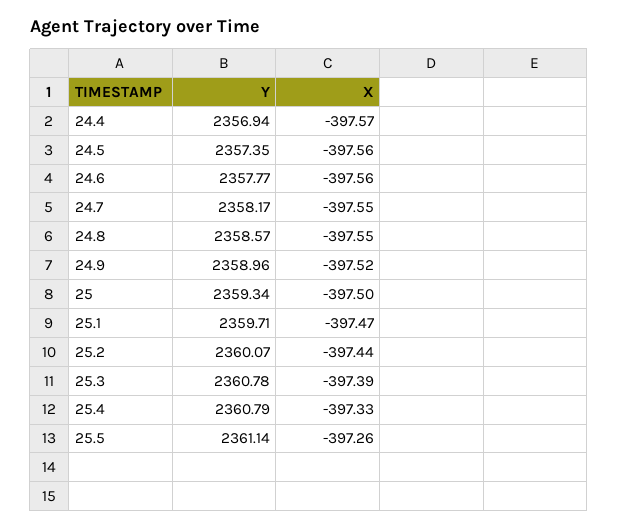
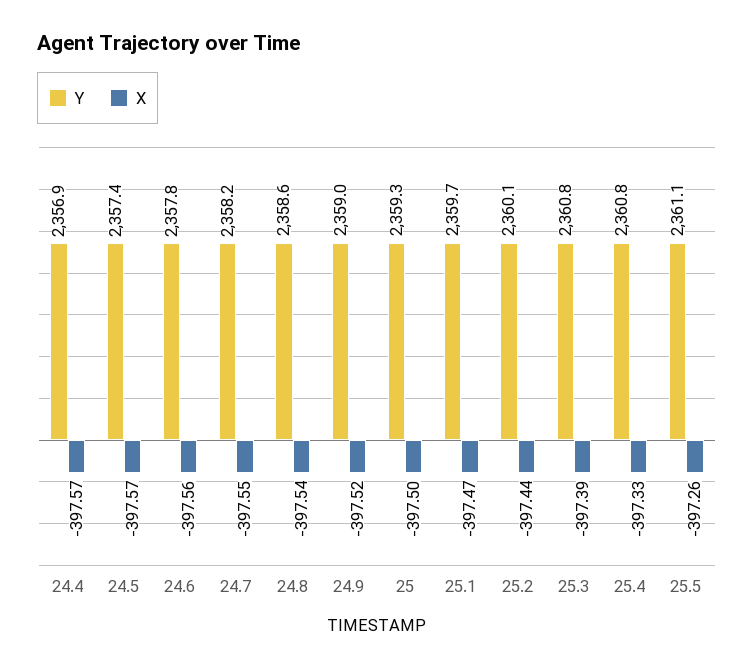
X, 24.5: -397.56 -> -397.57
X, 24.8: -397.55 -> -397.54

